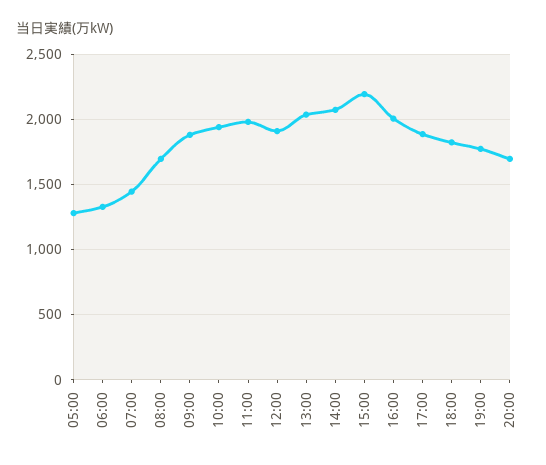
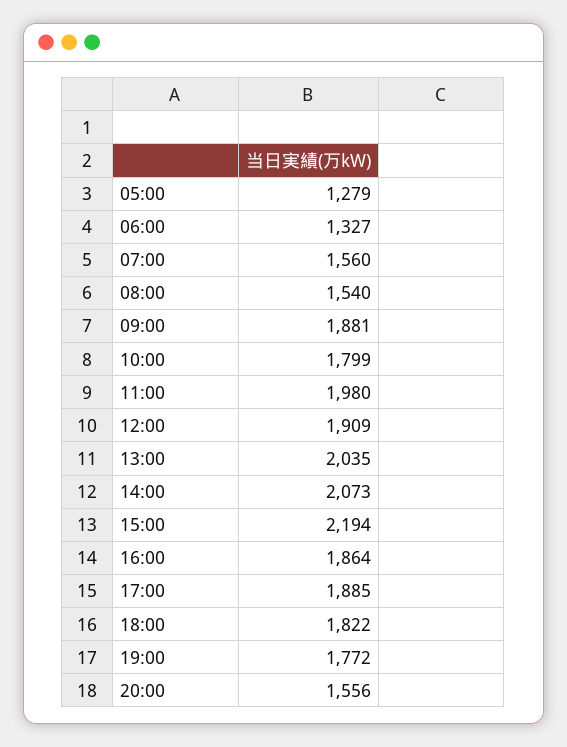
07:00: 1450 -> 1560
08:00: 1700 -> 1540
10:00: 1950 -> 1799
16:00: 2000 -> 1864
20:00: 1700 -> 1556

